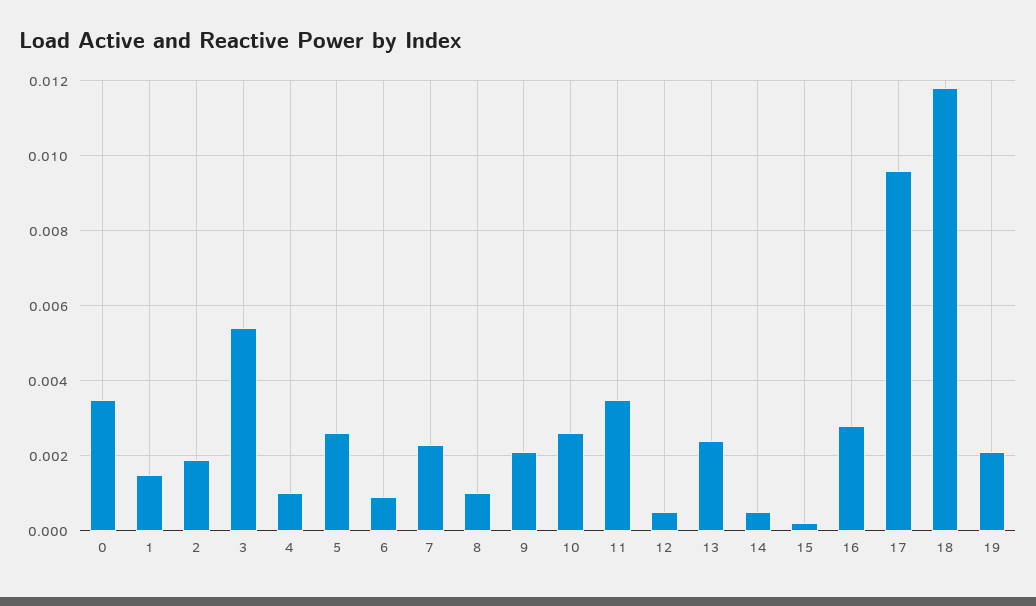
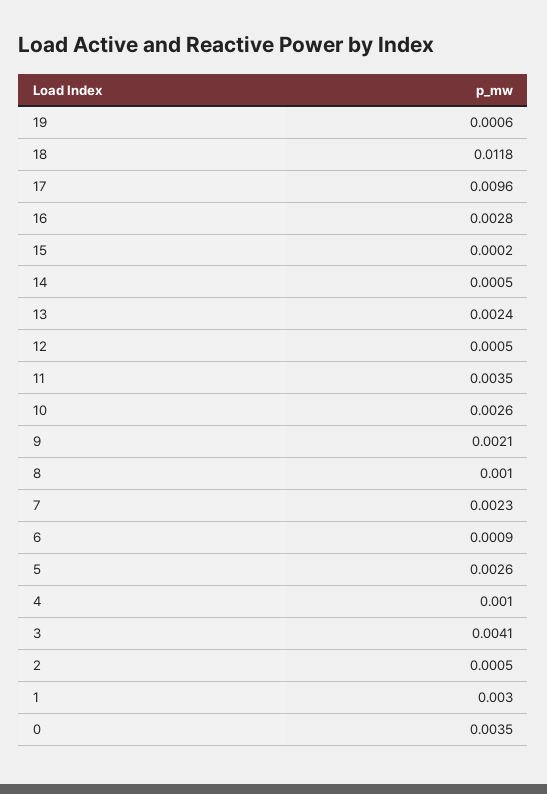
1: 0.0015 -> 0.003
2: 0.002 -> 0.0005
3: 0.0055 -> 0.0041
19: 0.002 -> 0.0006

